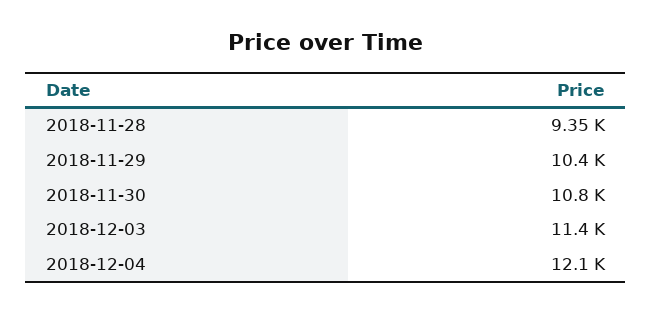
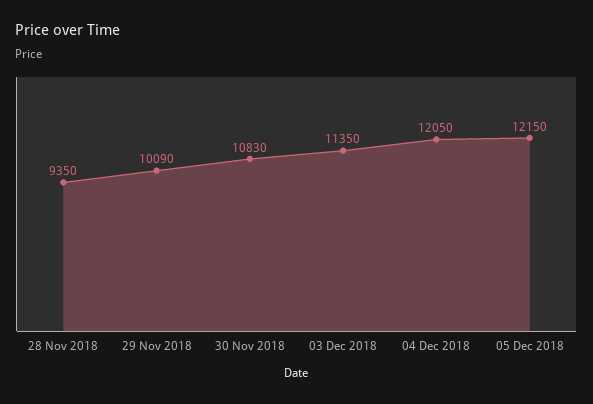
2018-11-29: 10400 -> 10090
05 Dec 2018: none -> 12150

